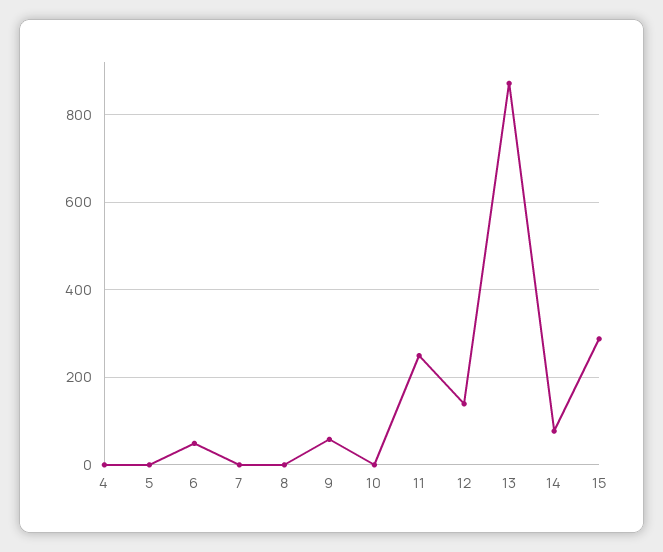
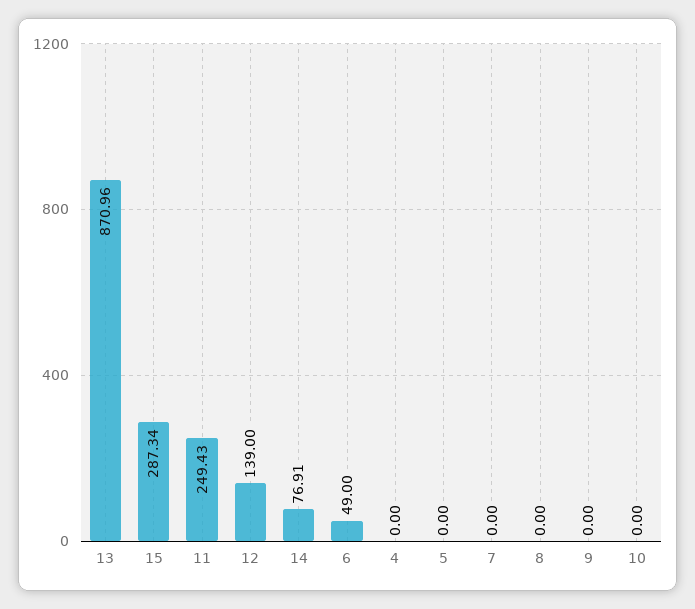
9: 60 -> 0

